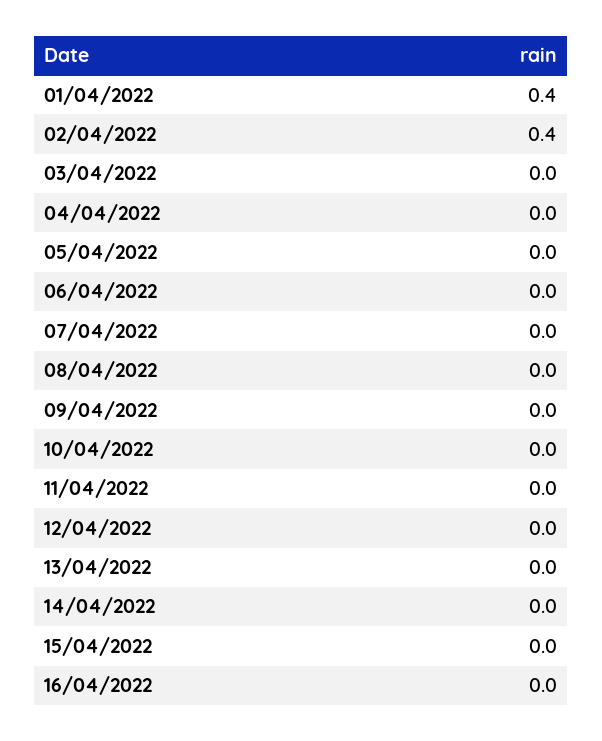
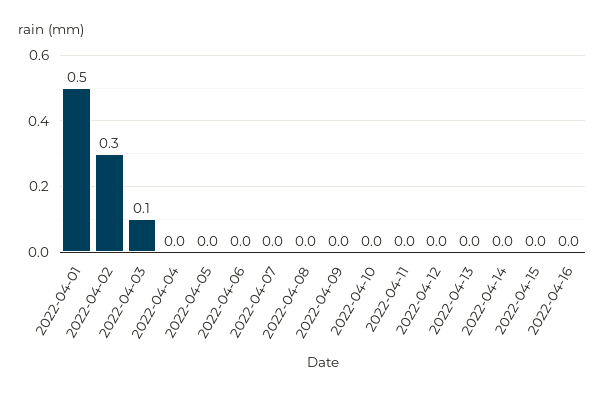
01/04/2022: 0.4 -> 0.5
02/04/2022: 0.4 -> 0.3
03/04/2022: 0 -> 0.1

